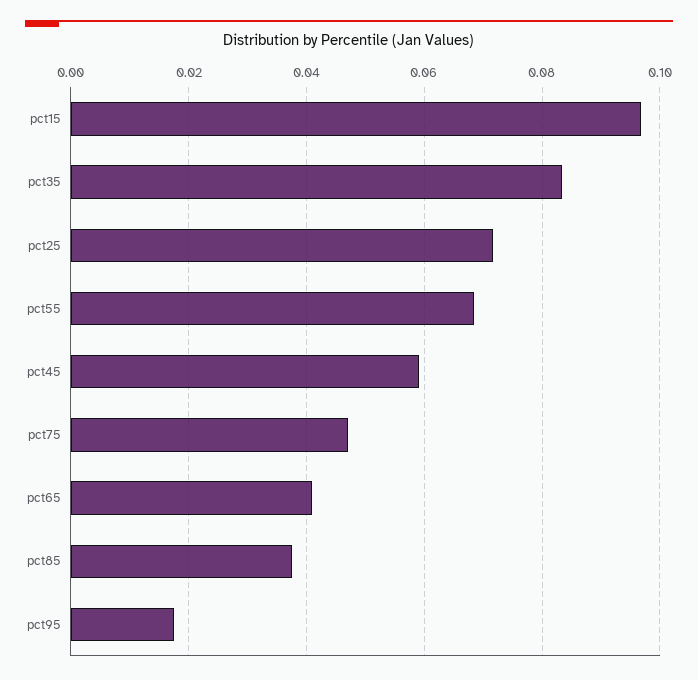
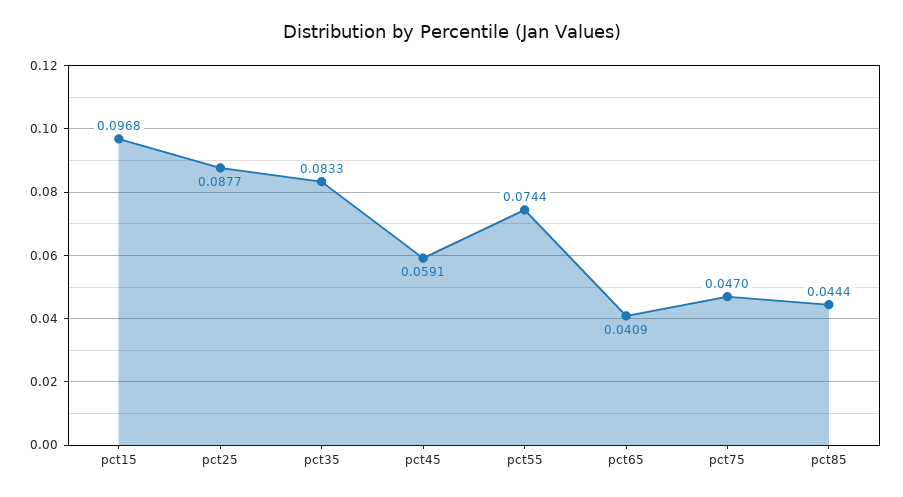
pct25: 0.072 -> 0.0877
pct55: 0.068 -> 0.0744
pct85: 0.038 -> 0.0444
pct95: 0.018 -> none

